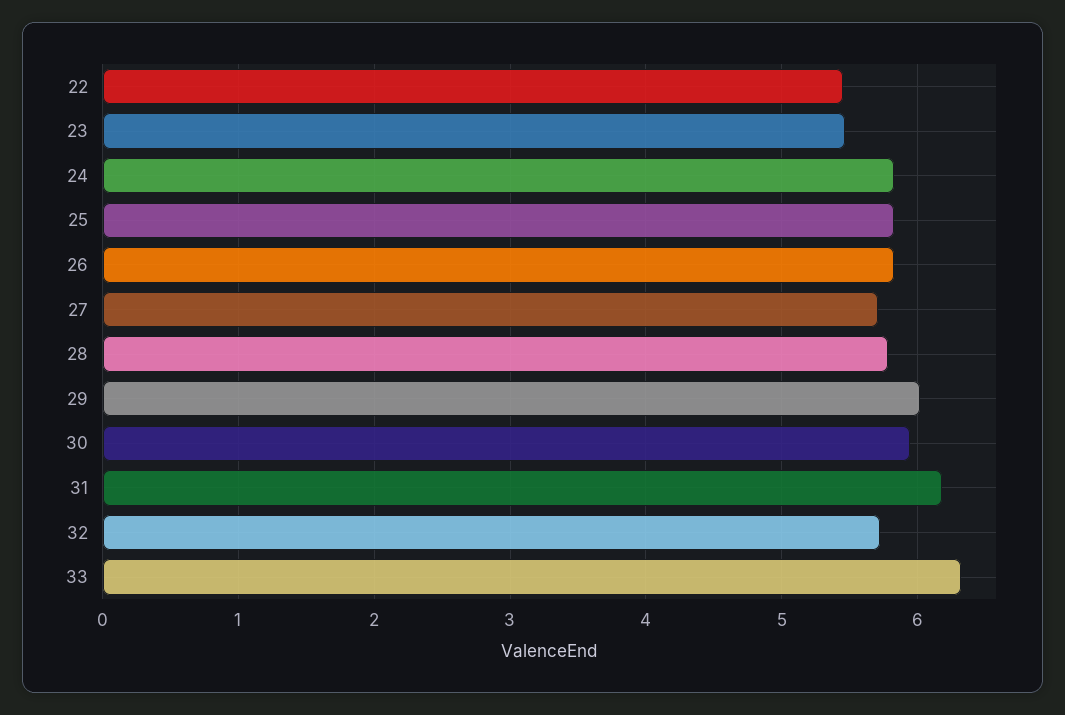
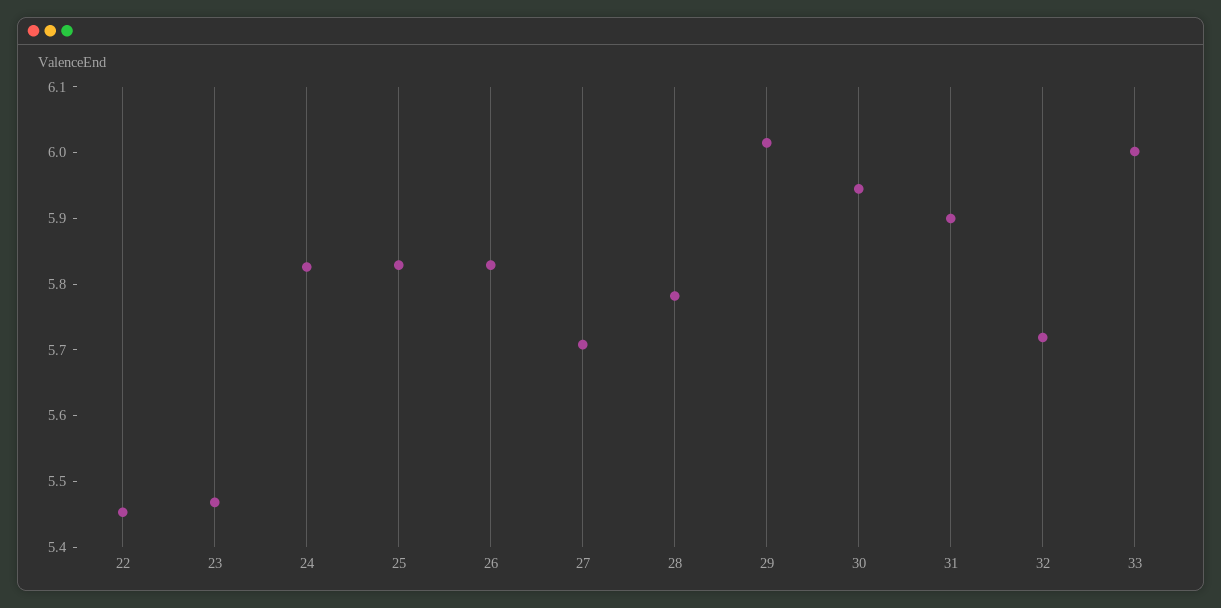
31: 6.2 -> 5.9
33: 6.3 -> 6

